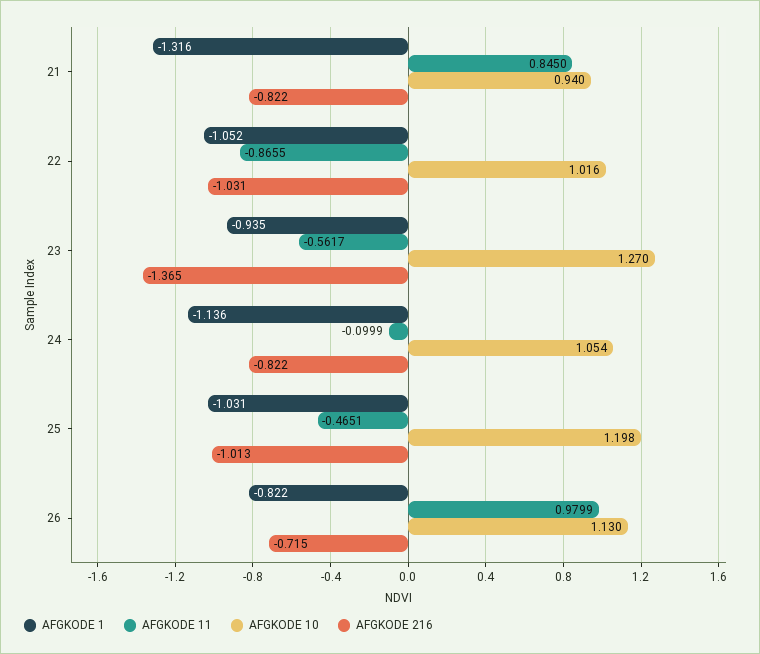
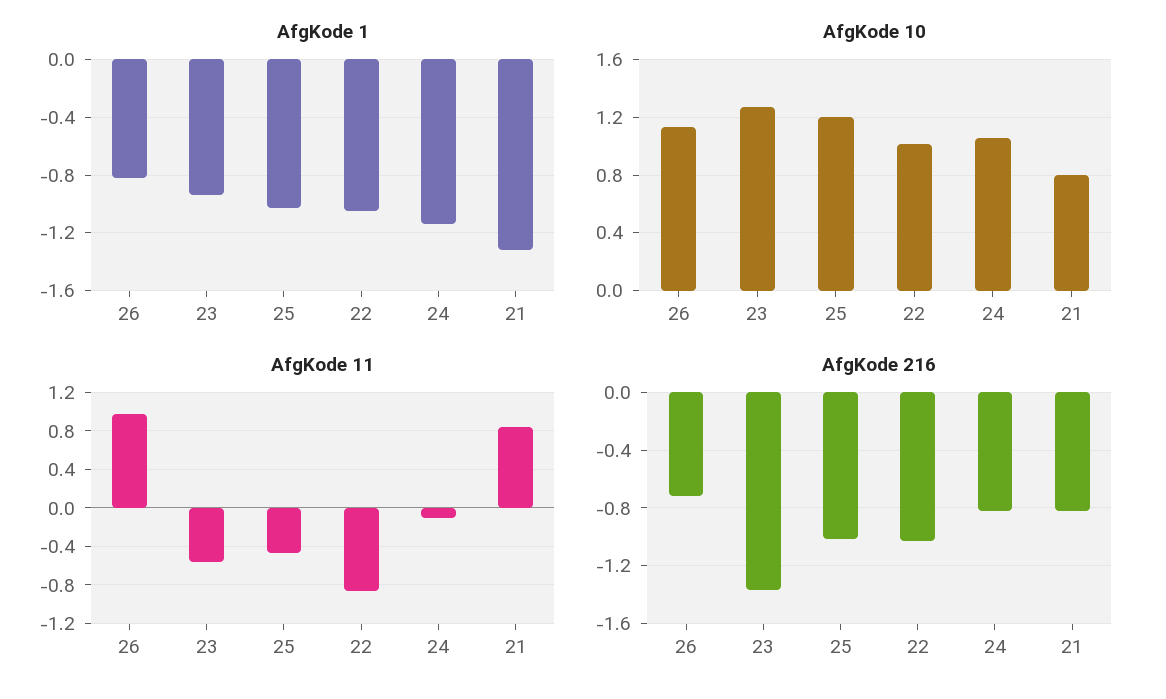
AFGKODE 10, 21: 0.94 -> 0.8

